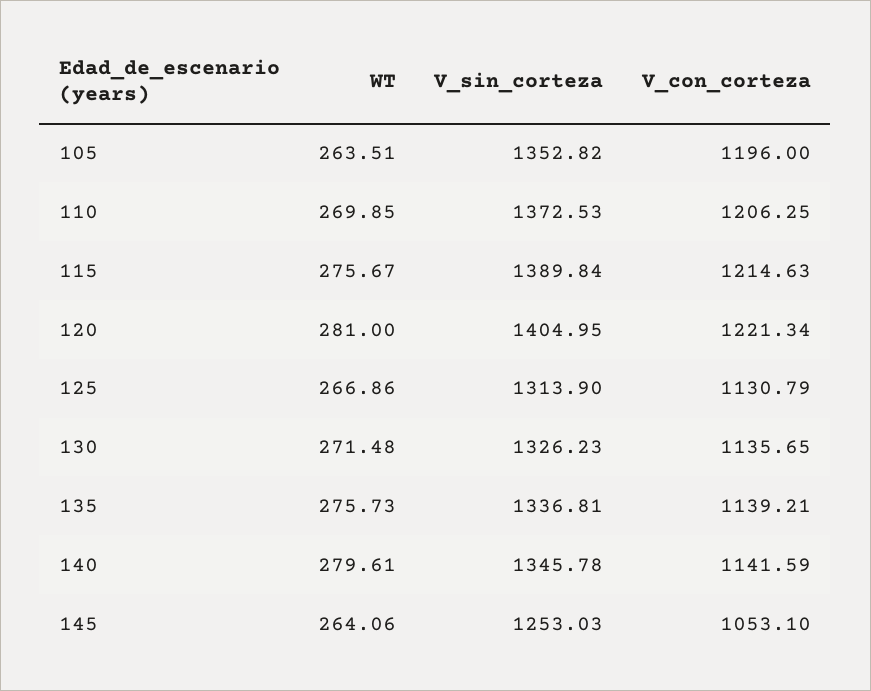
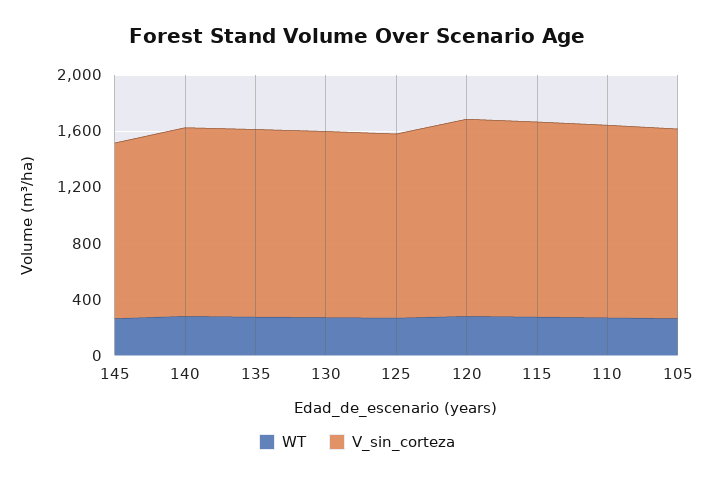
V_con_corteza, 105: 1196 -> none
V_con_corteza, 110: 1206.25 -> none
V_con_corteza, 115: 1214.63 -> none
V_con_corteza, 120: 1221.34 -> none
V_con_corteza, 125: 1130.79 -> none
V_con_corteza, 130: 1135.65 -> none
V_con_corteza, 135: 1139.21 -> none
V_con_corteza, 140: 1141.59 -> none
V_con_corteza, 145: 1053.1 -> none

